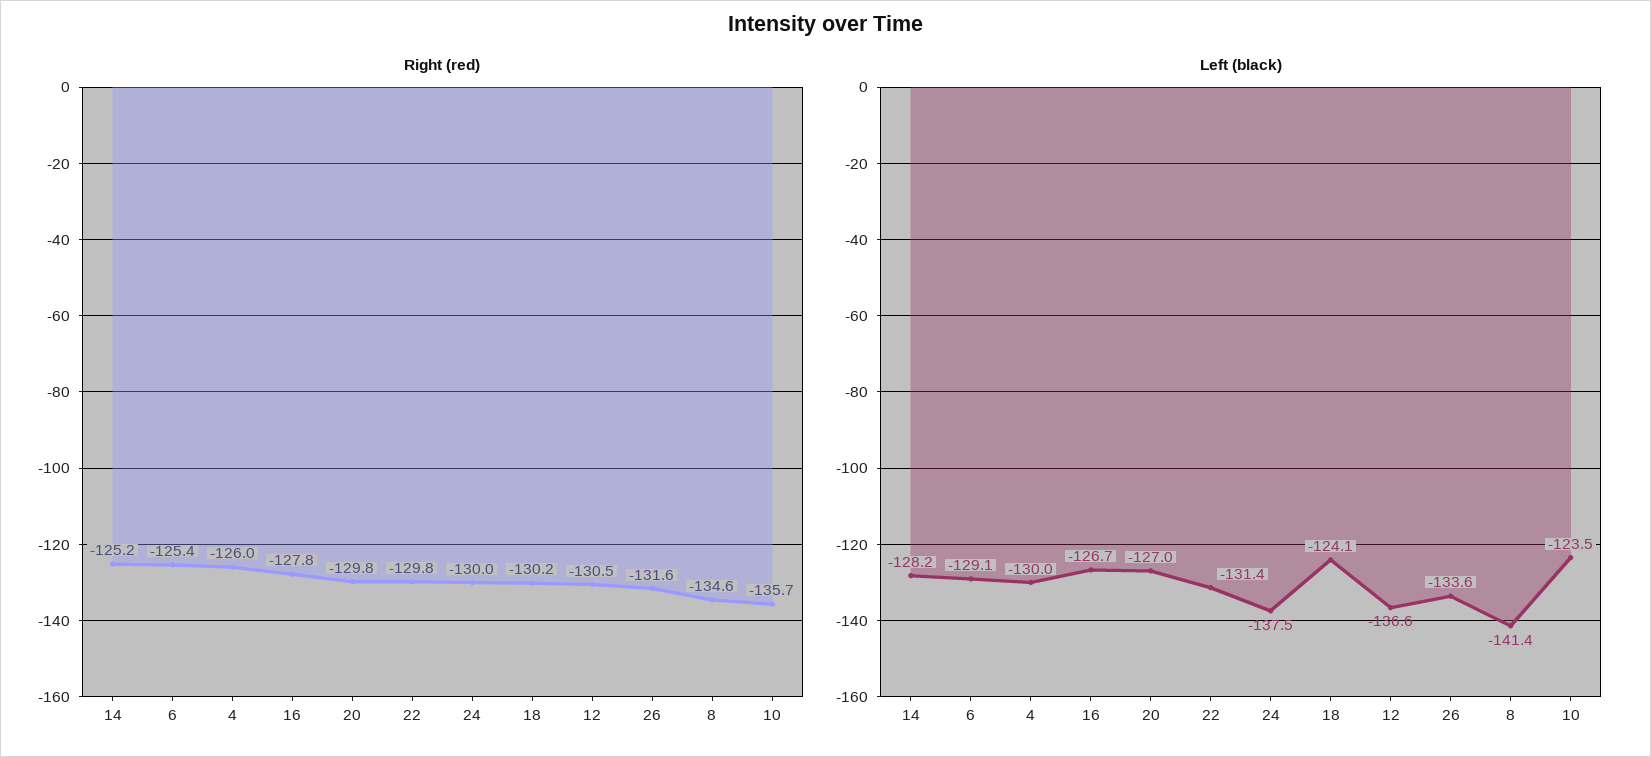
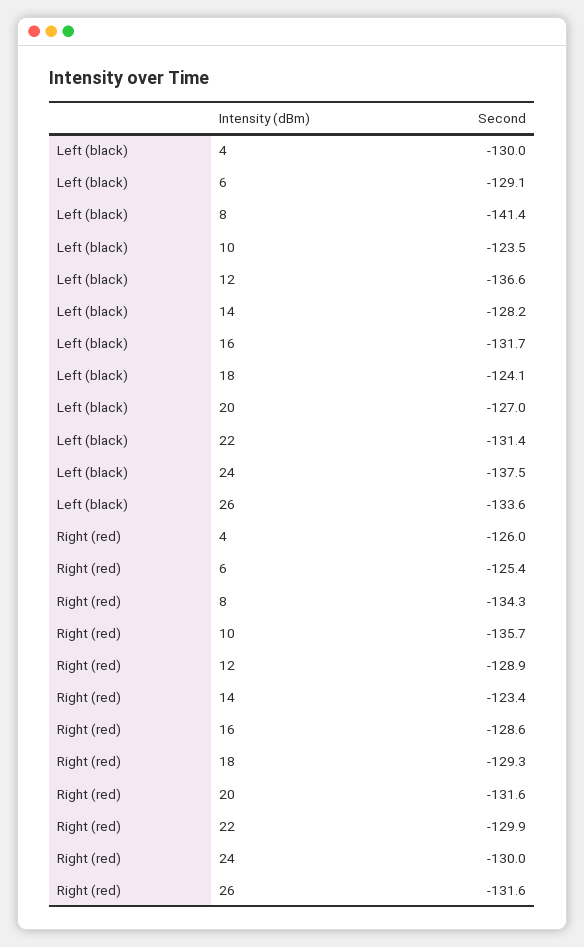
Right (red), 14: -125.2 -> -123.4
Right (red), 16: -127.8 -> -128.6
Right (red), 20: -129.8 -> -131.6
Right (red), 22: -129.8 -> -129.9
Right (red), 18: -130.2 -> -129.3
Right (red), 12: -130.5 -> -128.9
Right (red), 8: -134.6 -> -134.3
Left (black), 16: -126.7 -> -131.7

